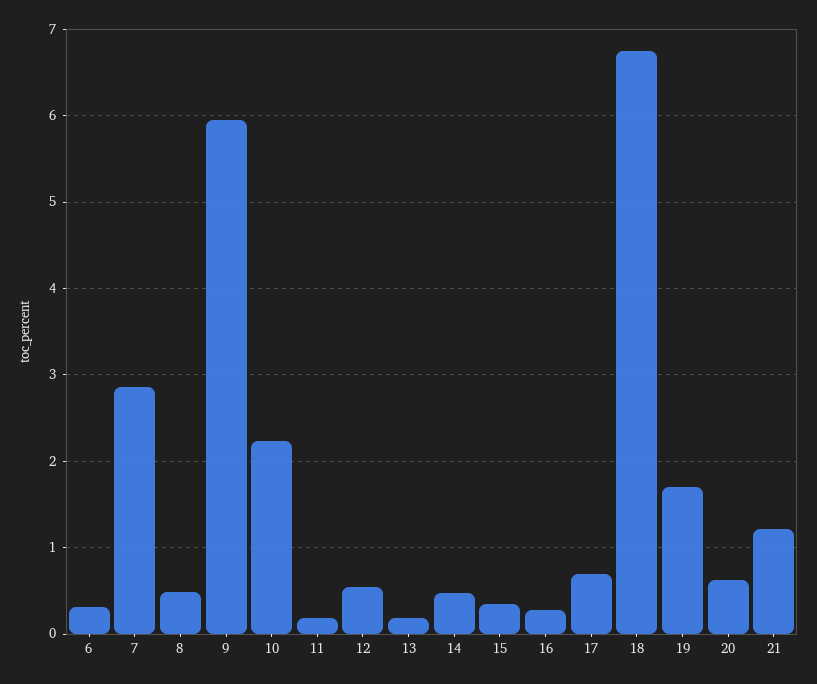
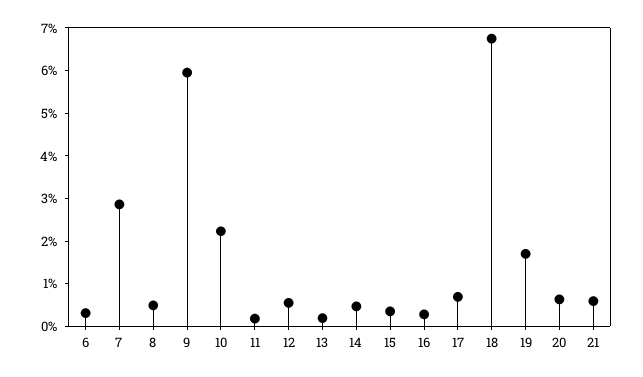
21: 1.2 -> 0.6

